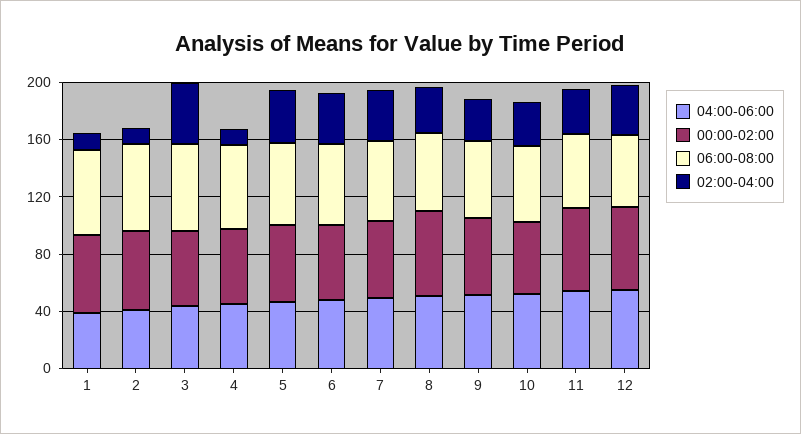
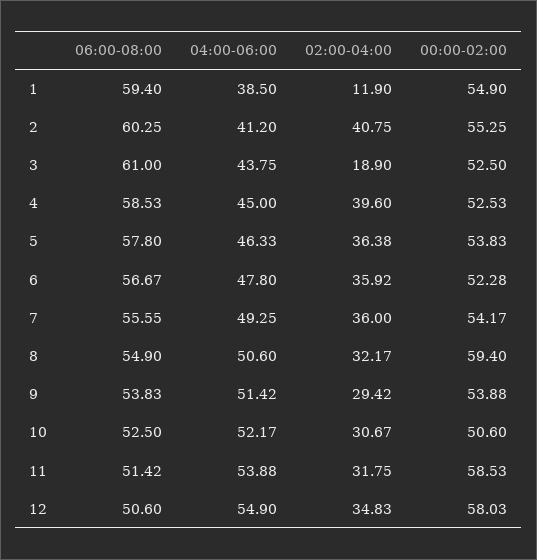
02:00-04:00, 2: 10 -> 40.75
02:00-04:00, 3: 40 -> 18.9
02:00-04:00, 4: 10 -> 39.6

